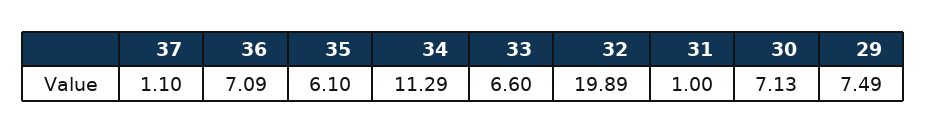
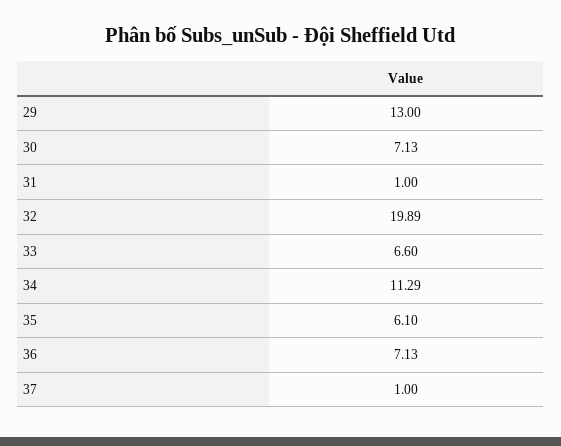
37: 1.1 -> 1
36: 7.09 -> 7.13
29: 7.49 -> 13

